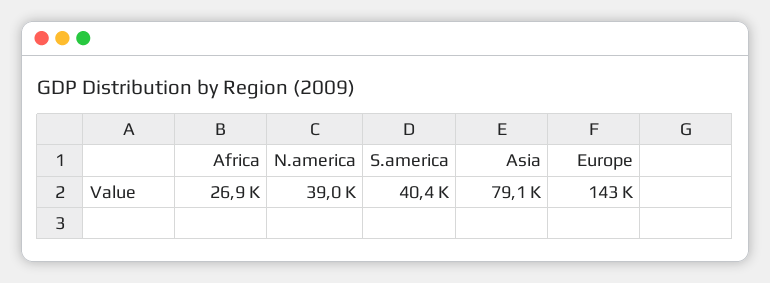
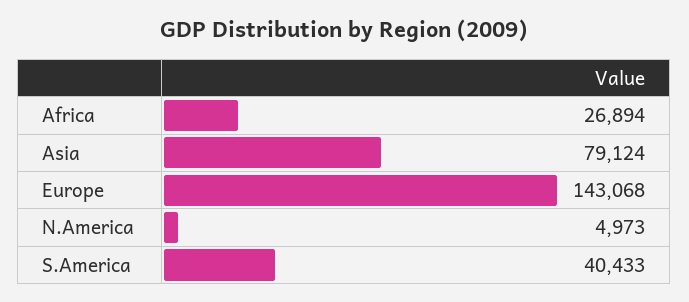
N.america: 39000 -> 4973

